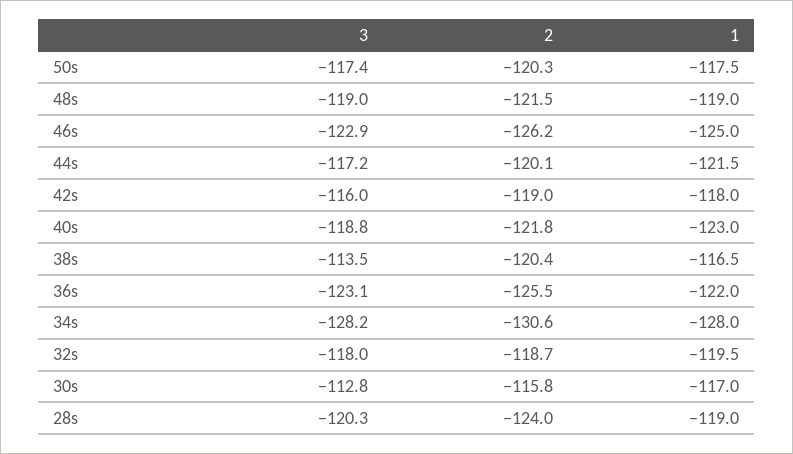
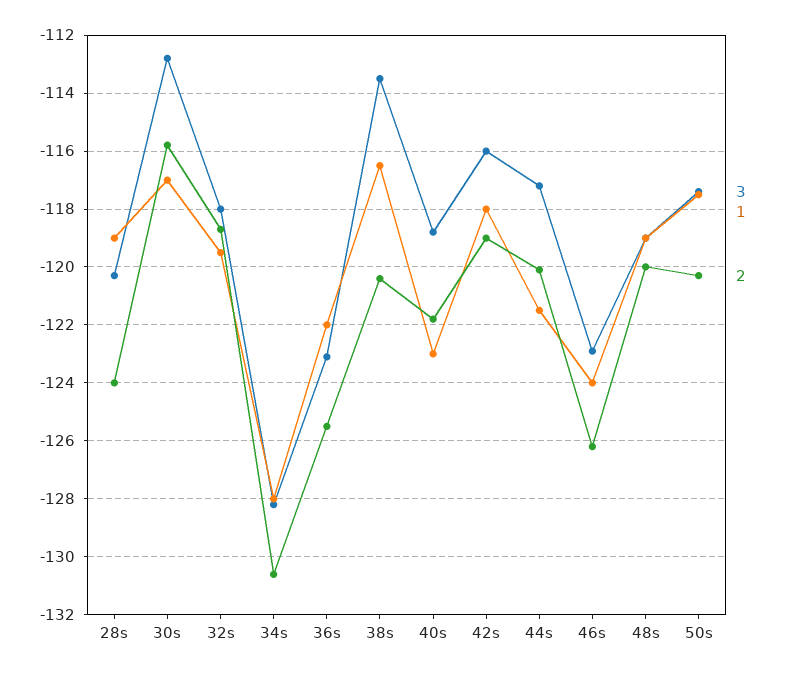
2, 48s: -121.5 -> -120
1, 46s: -125 -> -124

